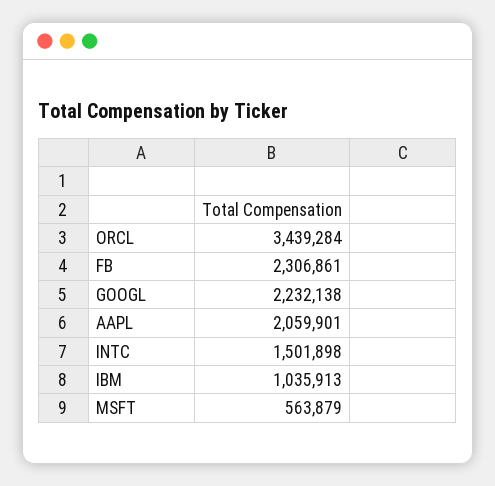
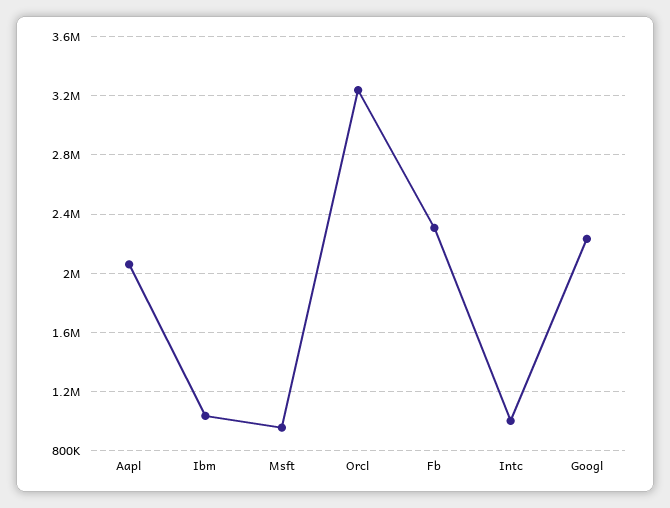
ORCL: 3439284 -> 3250000
INTC: 1501898 -> 1000000
MSFT: 563879 -> 950000

